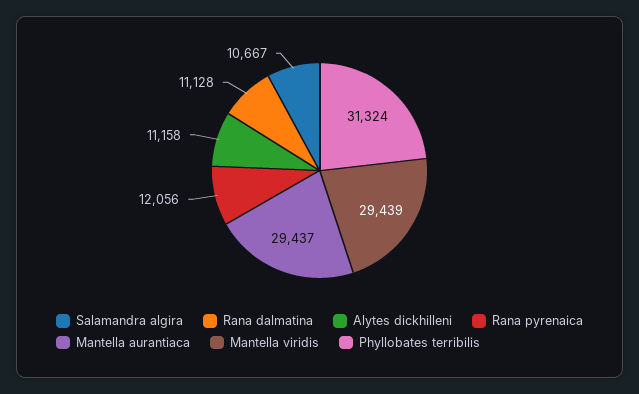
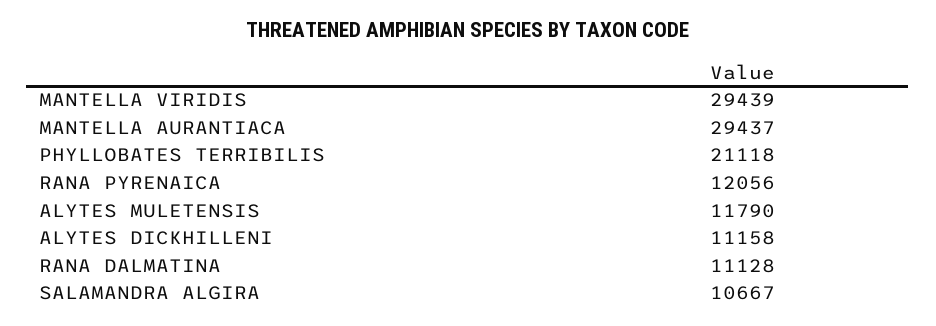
Phyllobates terribilis: 31324 -> 21118
ALYTES MULETENSIS: none -> 11790

